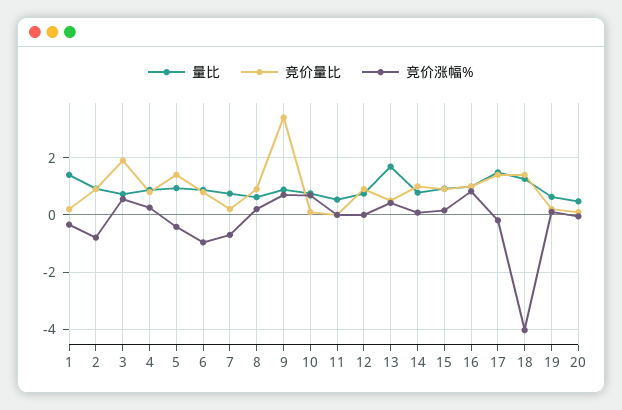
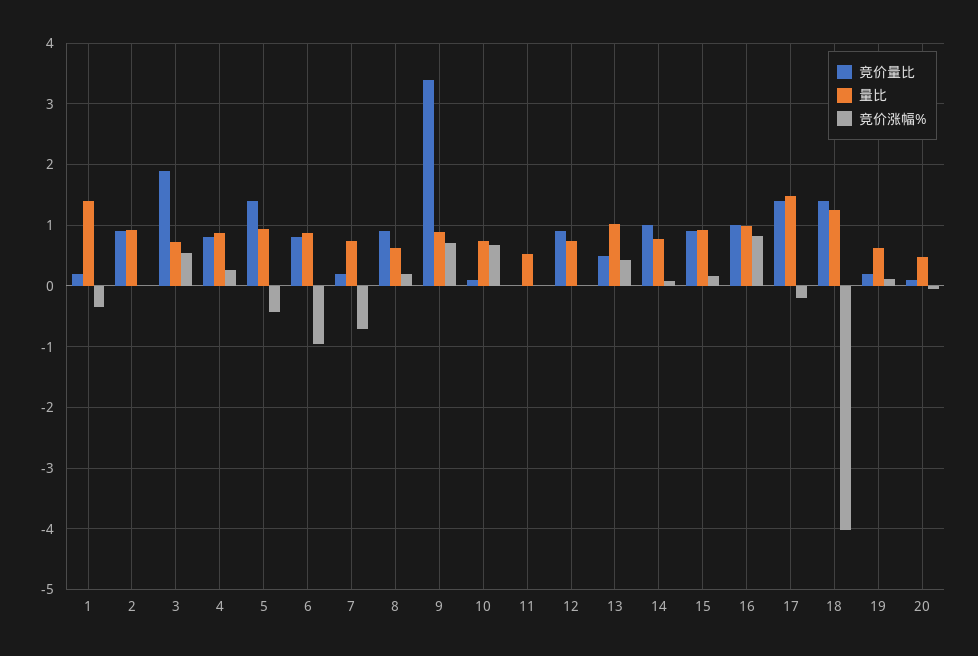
竞价涨幅%, 2: -0.75 -> 0
量比, 13: 1.75 -> 1

